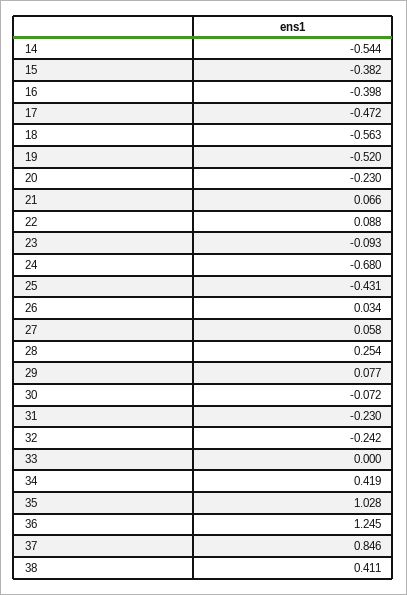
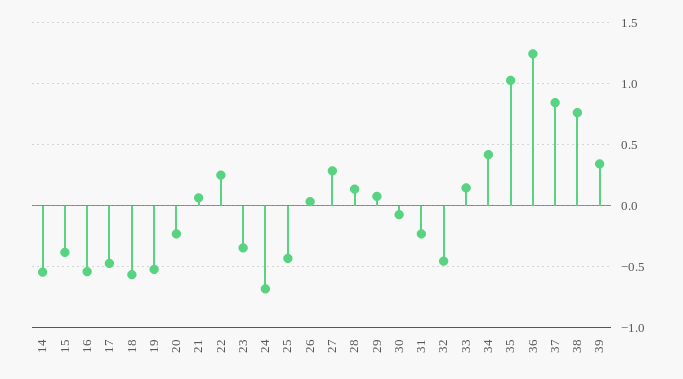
16: -0.398 -> -0.55
22: 0.088 -> 0.25
23: -0.093 -> -0.35
27: 0.058 -> 0.3
28: 0.254 -> 0.15
32: -0.242 -> -0.45
33: 0 -> 0.15
38: 0.411 -> 0.75
39: none -> 0.35

